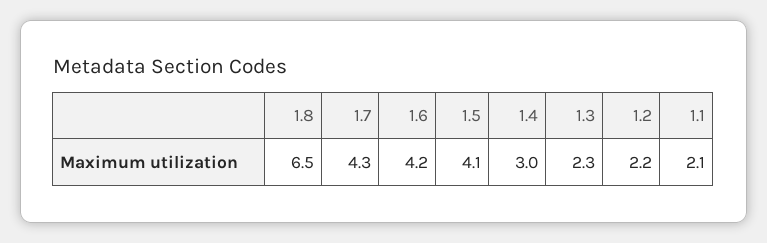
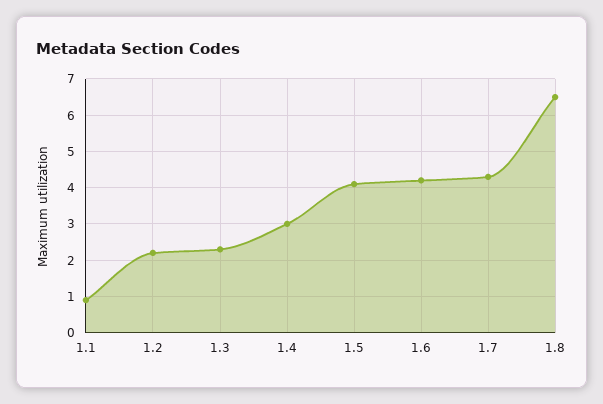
1.1: 2.1 -> 1

